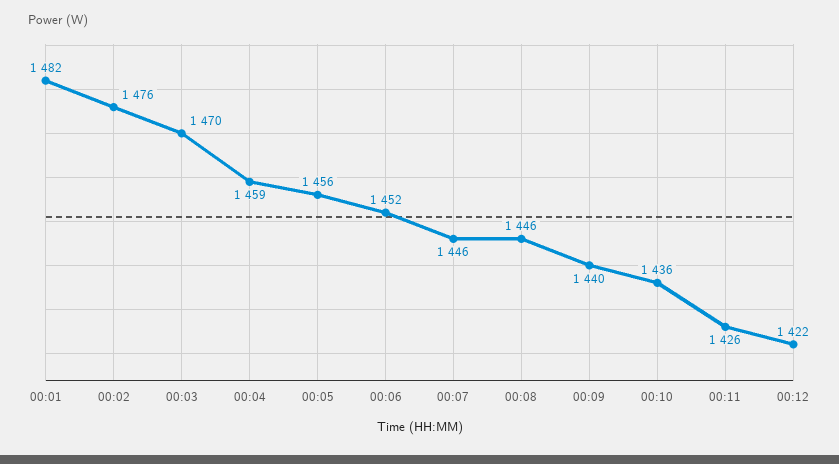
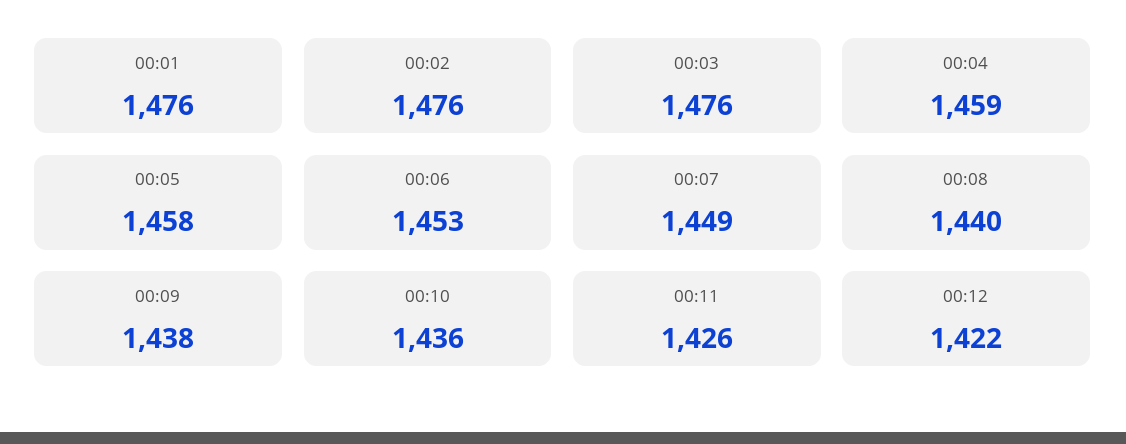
00:01: 1482 -> 1476
00:03: 1470 -> 1476
00:05: 1456 -> 1458
00:06: 1452 -> 1453
00:07: 1446 -> 1449
00:08: 1446 -> 1440
00:09: 1440 -> 1438

